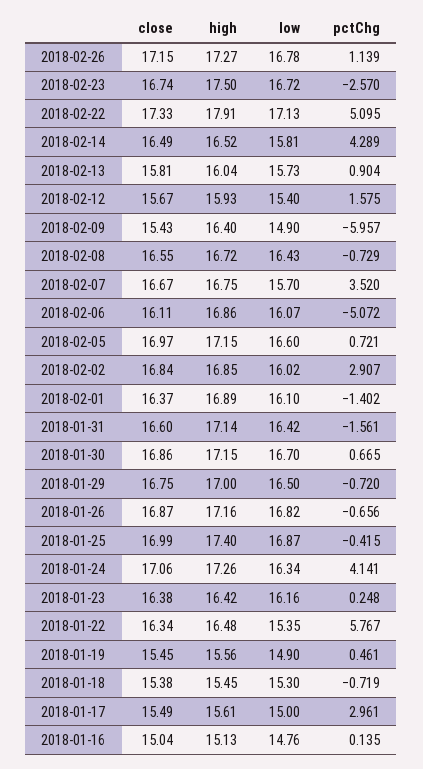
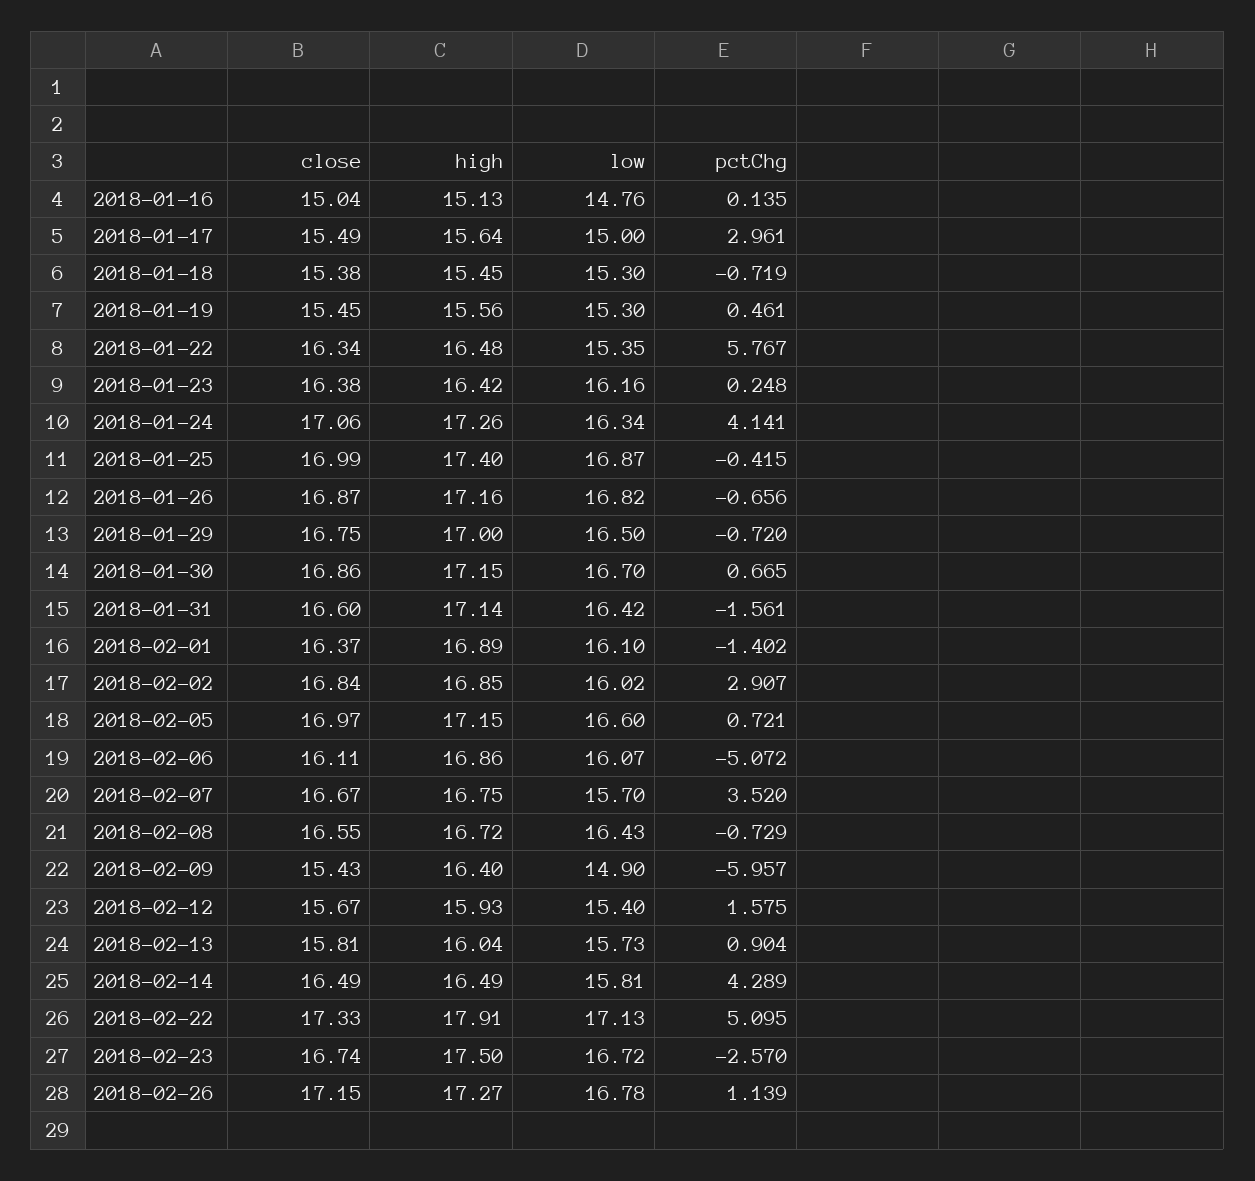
high, 2018-02-14: 16.52 -> 16.49
low, 2018-01-19: 14.9 -> 15.3
high, 2018-01-17: 15.61 -> 15.64

